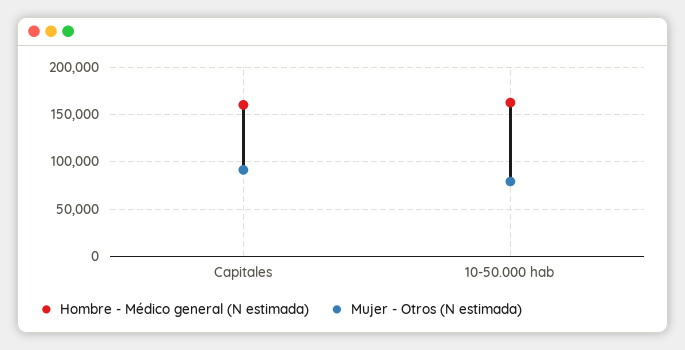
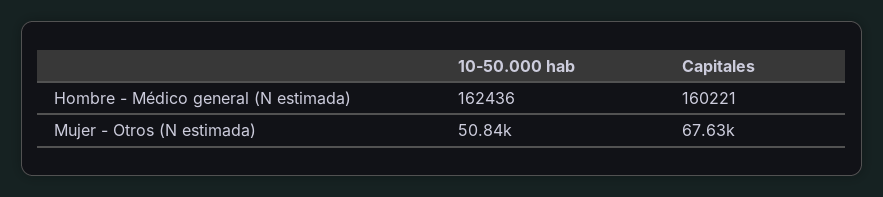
Mujer - Otros (N estimada), Capitales: 90000 -> 67630
Mujer - Otros (N estimada), 10-50.000 hab: 80000 -> 50840

